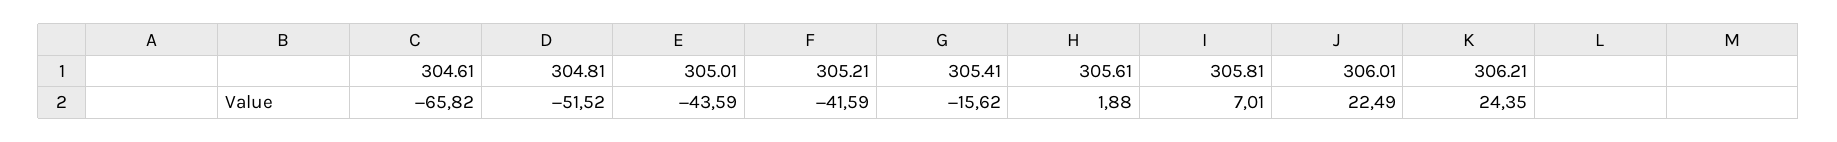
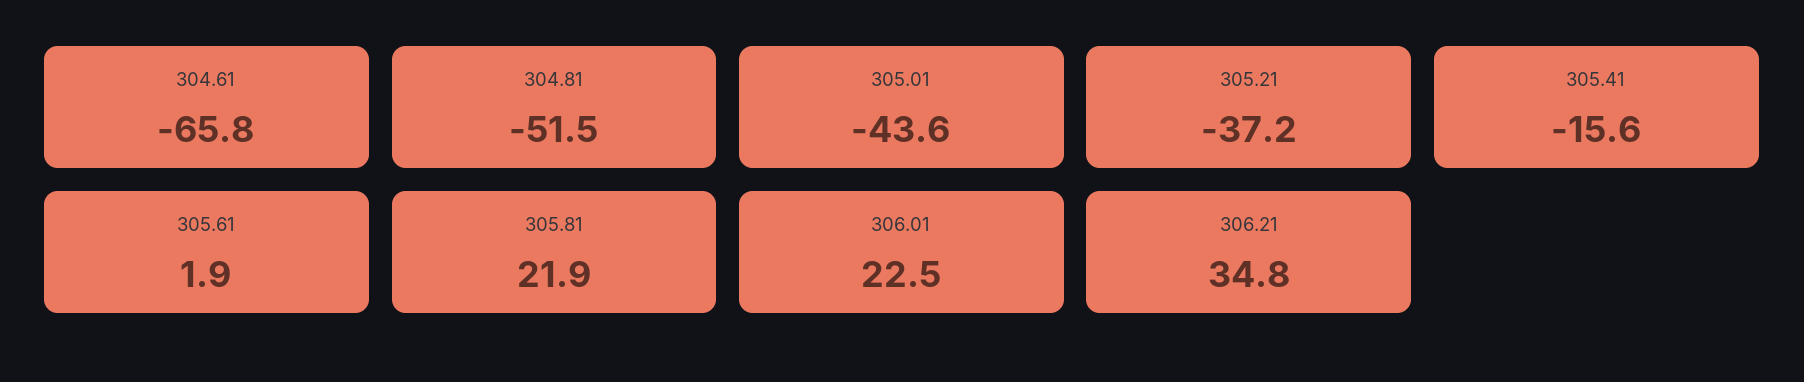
305.21: -41.59 -> -37.2
305.81: 7.01 -> 21.9
306.21: 24.35 -> 34.8

